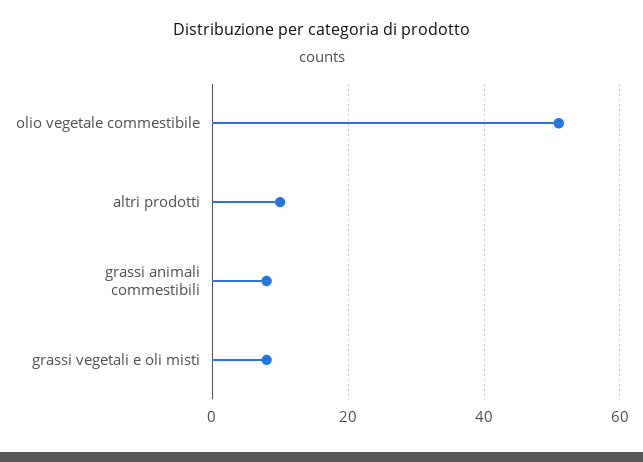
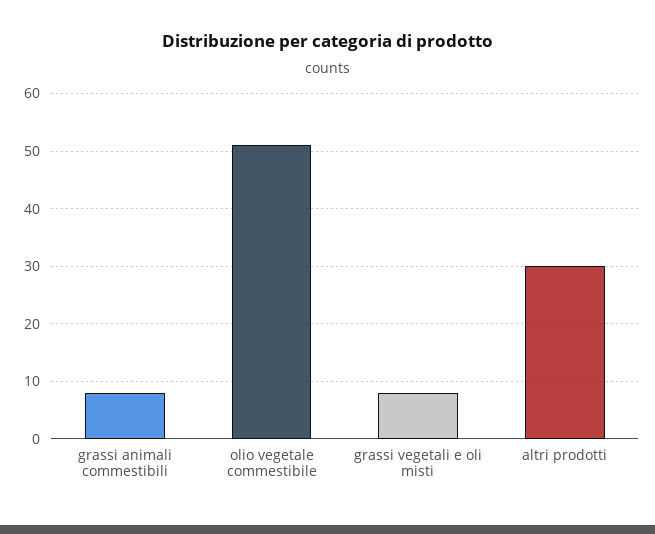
altri prodotti: 10 -> 30

